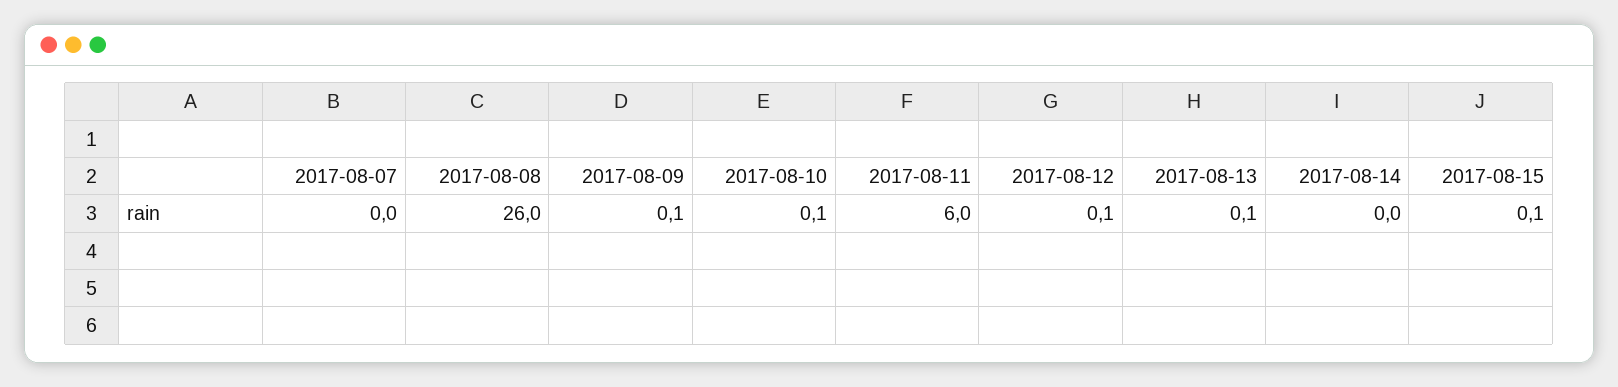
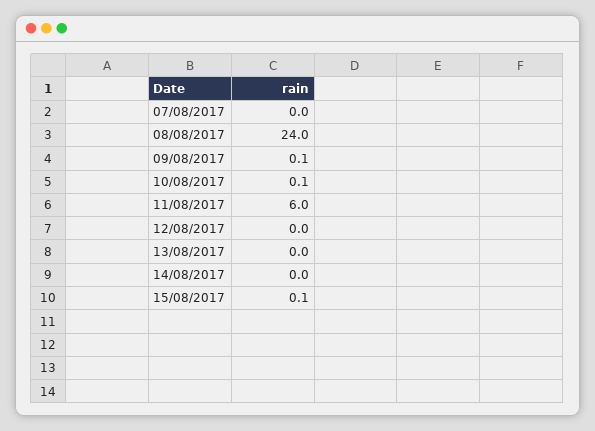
2017-08-08: 26 -> 24
2017-08-12: 0.1 -> 0
2017-08-13: 0.1 -> 0

